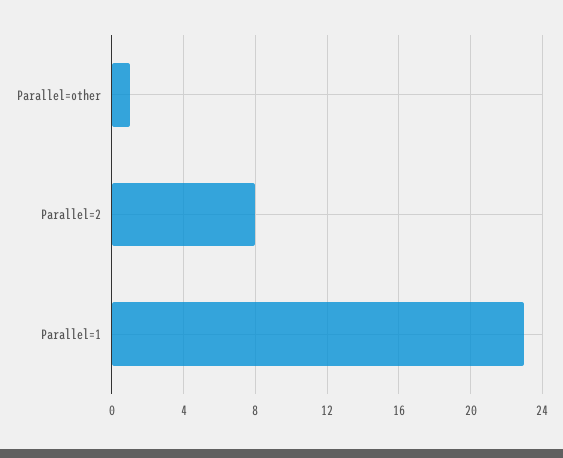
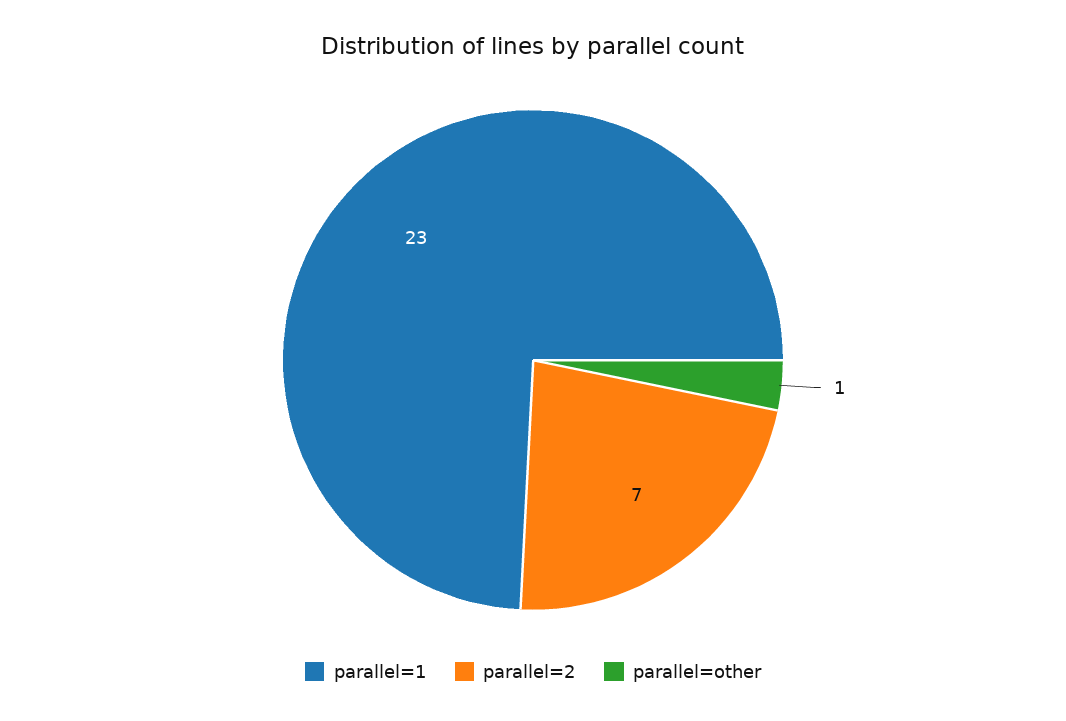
Parallel=2: 8 -> 7

